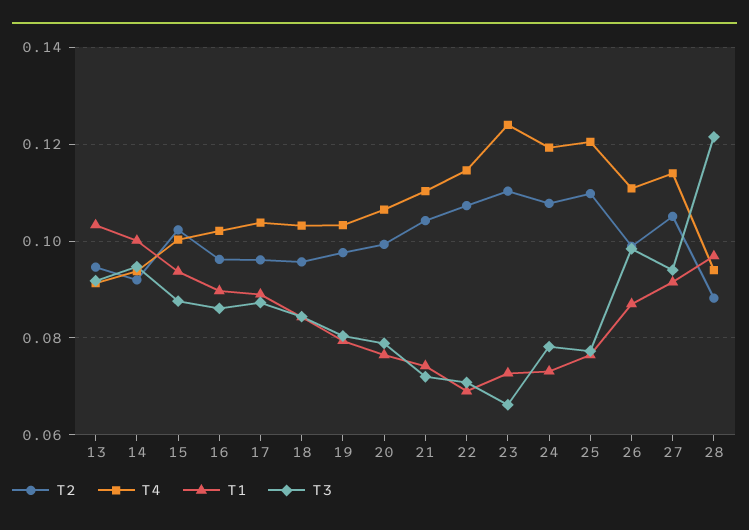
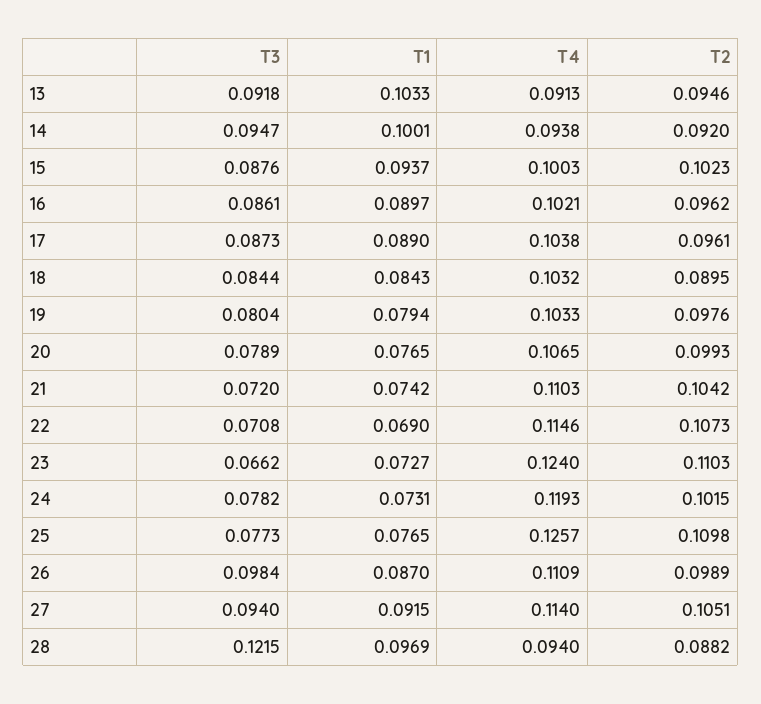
T2, 18: 0.096 -> 0.0895
T2, 24: 0.108 -> 0.1015
T4, 25: 0.12 -> 0.1257

